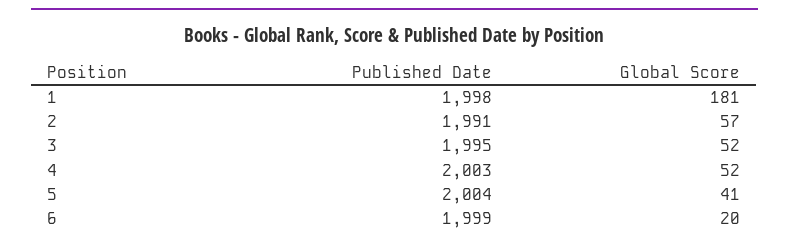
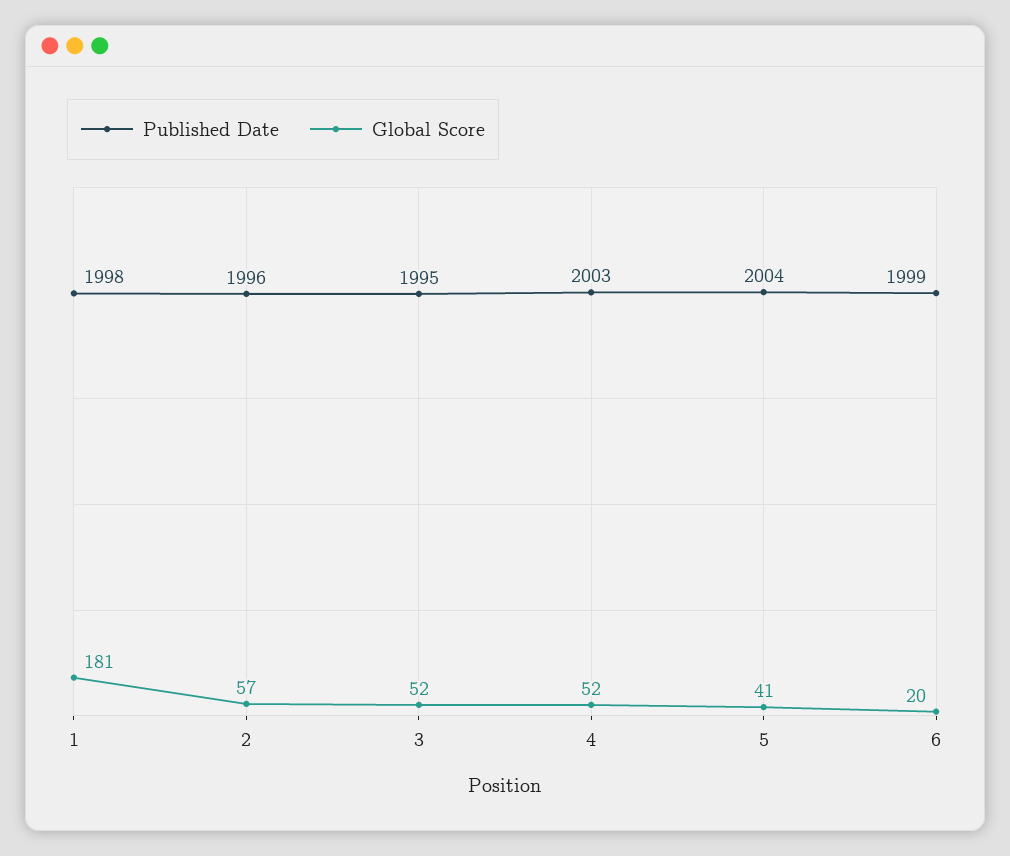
Published Date, 2: 1991 -> 1996

